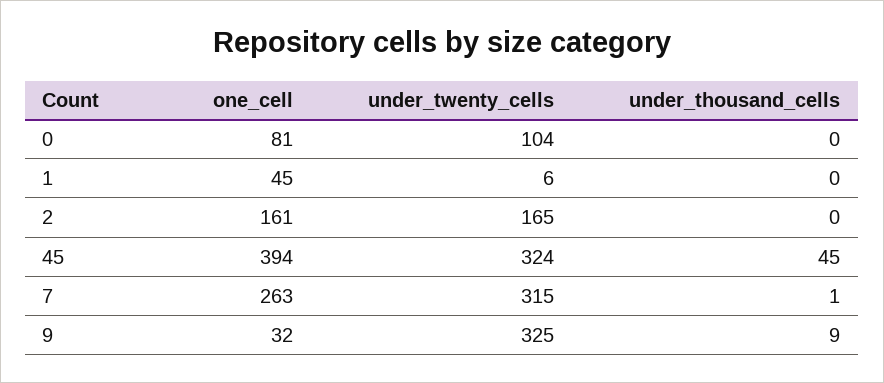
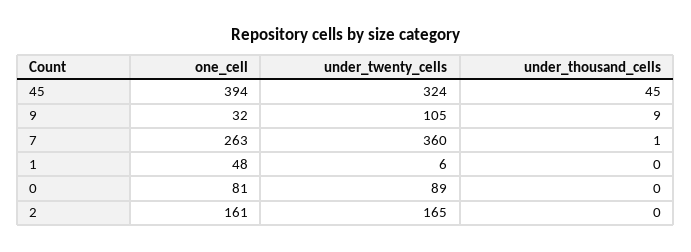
under_twenty_cells, 0: 104 -> 89
one_cell, 1: 45 -> 48
under_twenty_cells, 7: 315 -> 360
under_twenty_cells, 9: 325 -> 105

